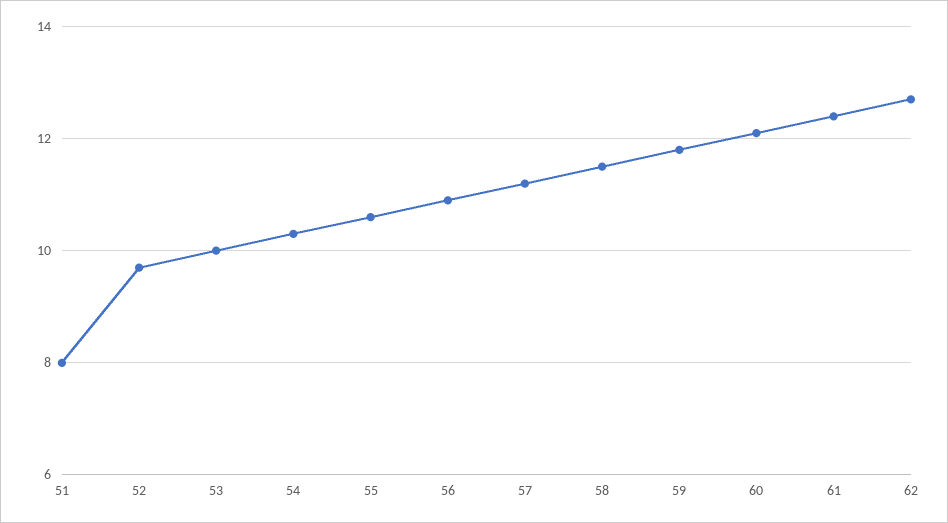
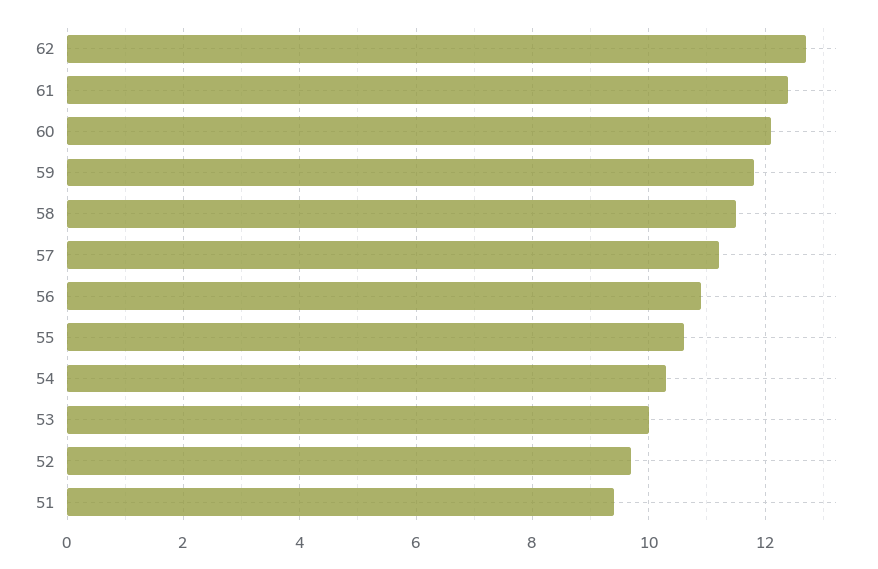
51: 8 -> 9.5

